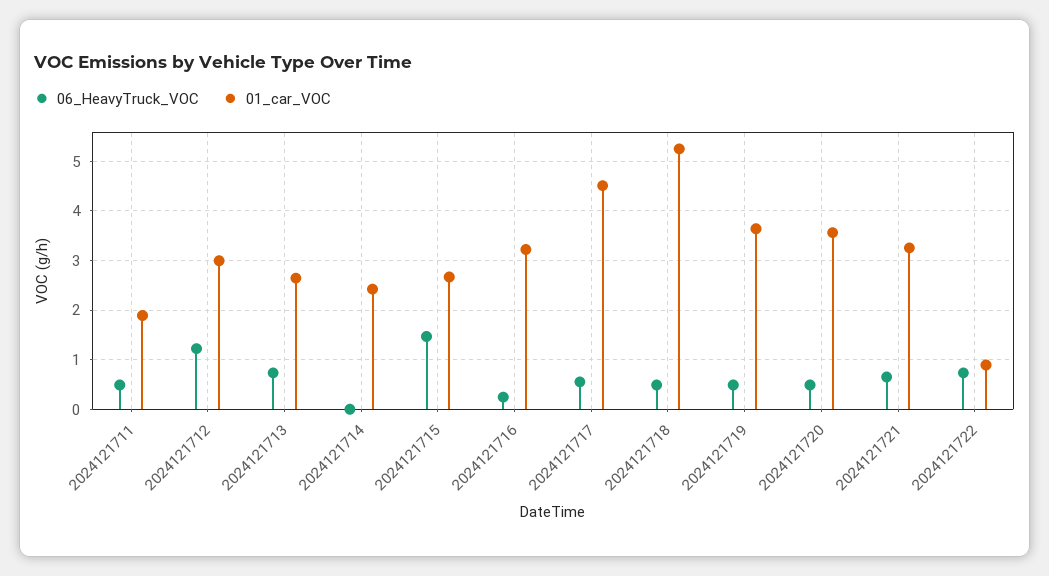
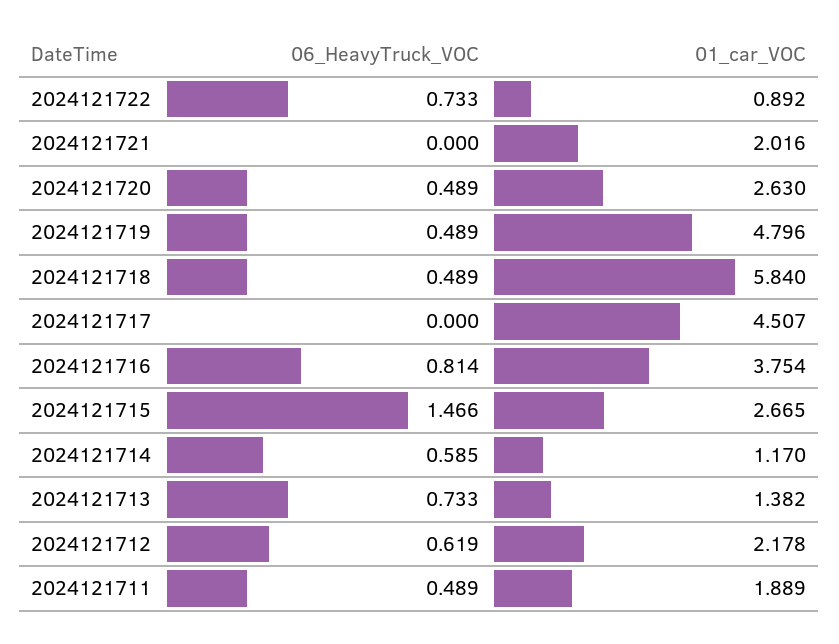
06_HeavyTruck_VOC, 2024121712: 1.2 -> 0.619
01_car_VOC, 2024121712: 3 -> 2.178
01_car_VOC, 2024121713: 2.6 -> 1.382
06_HeavyTruck_VOC, 2024121714: 0 -> 0.585
01_car_VOC, 2024121714: 2.4 -> 1.17
06_HeavyTruck_VOC, 2024121716: 0.2 -> 0.814
01_car_VOC, 2024121716: 3.2 -> 3.754
06_HeavyTruck_VOC, 2024121717: 0.6 -> 0
01_car_VOC, 2024121718: 5.2 -> 5.84
01_car_VOC, 2024121719: 3.6 -> 4.796
01_car_VOC, 2024121720: 3.6 -> 2.63
06_HeavyTruck_VOC, 2024121721: 0.6 -> 0
01_car_VOC, 2024121721: 3.2 -> 2.016

